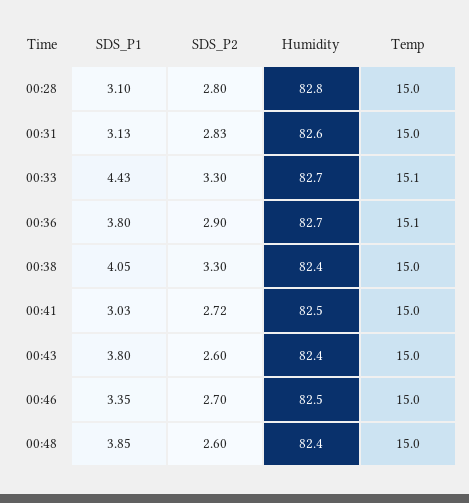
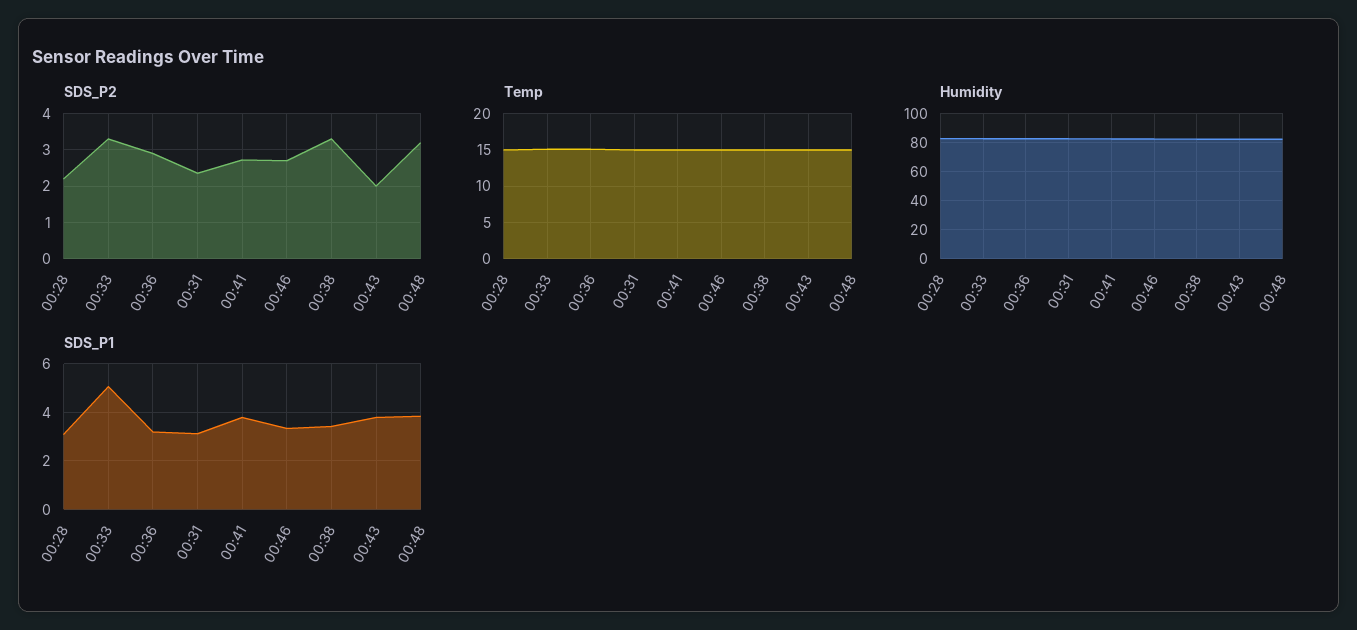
SDS_P2, 00:28: 2.8 -> 2.2
SDS_P2, 00:31: 2.83 -> 2.4
SDS_P1, 00:33: 4.43 -> 5
SDS_P1, 00:36: 3.8 -> 3.25
SDS_P1, 00:38: 4.05 -> 3.5
SDS_P1, 00:41: 3.03 -> 3.75
SDS_P2, 00:43: 2.6 -> 2
SDS_P2, 00:48: 2.6 -> 3.2

